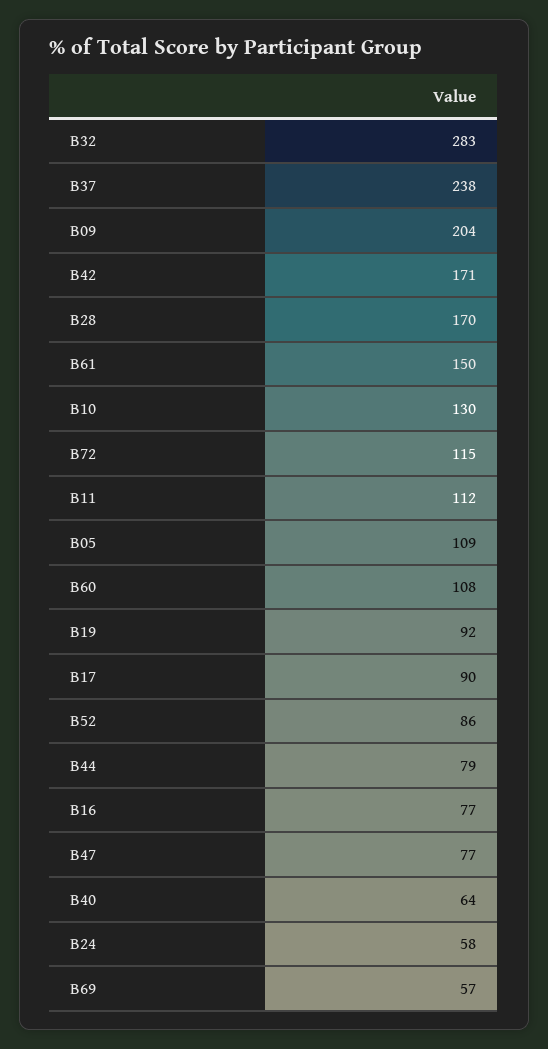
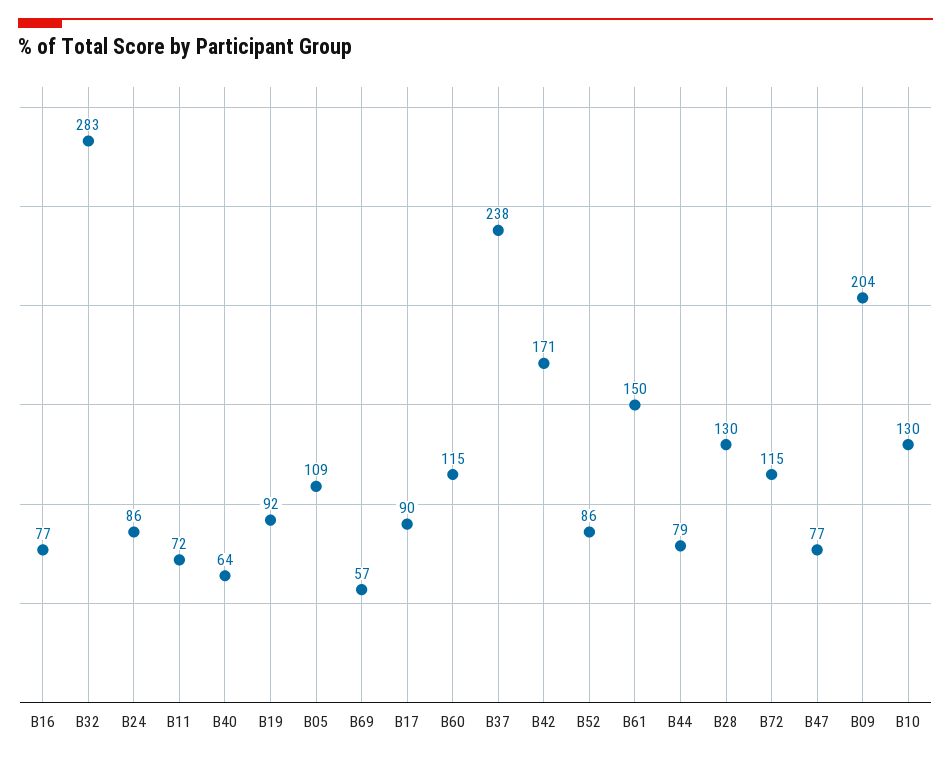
B28: 170 -> 130
B11: 112 -> 72
B60: 108 -> 115
B24: 58 -> 86

